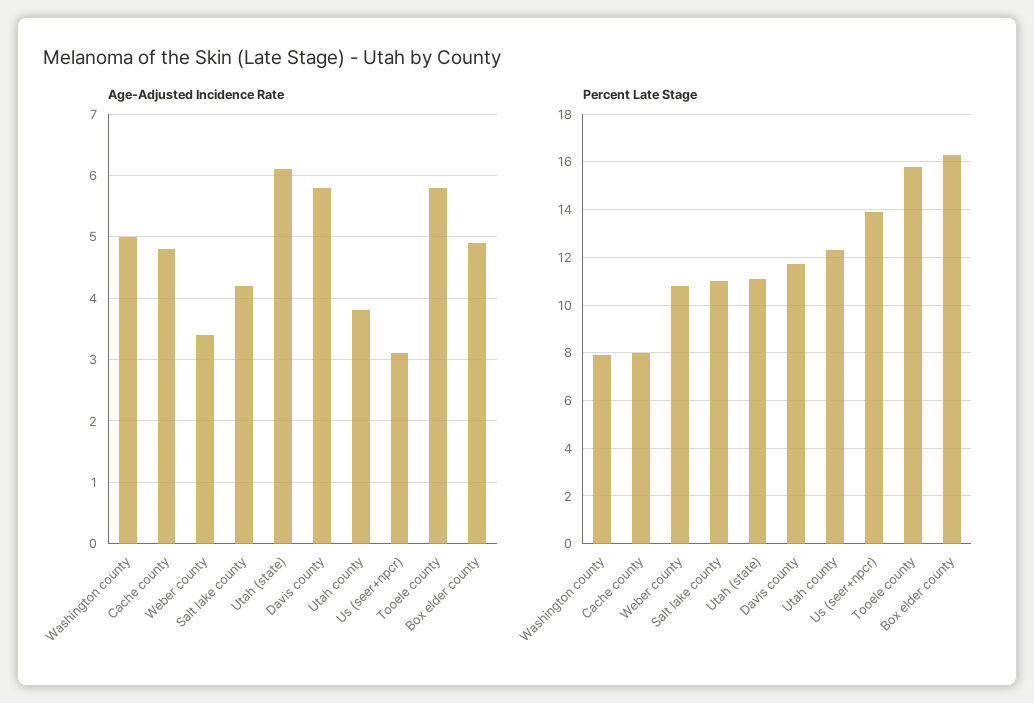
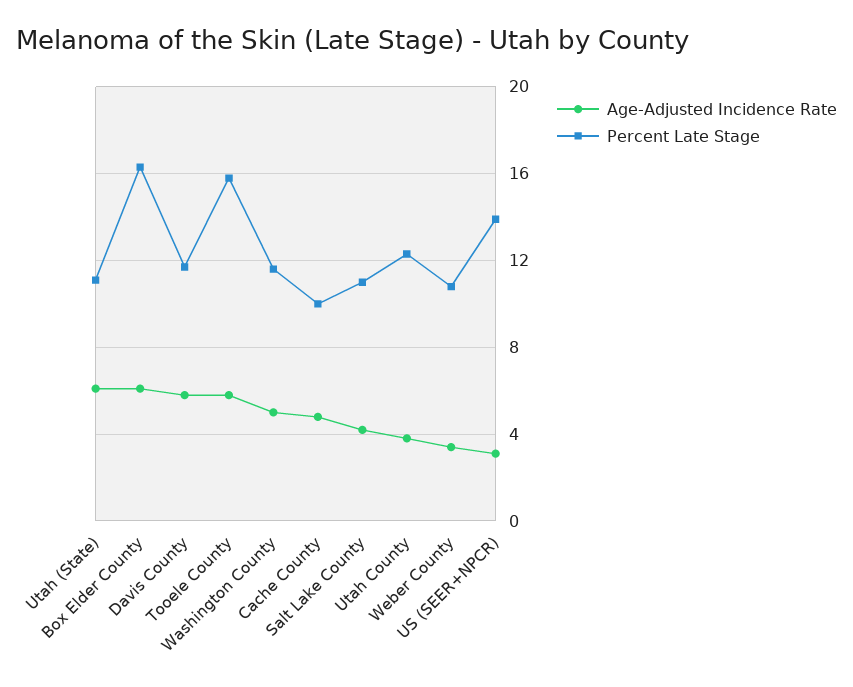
Age-Adjusted Incidence Rate, Box elder county: 4.9 -> 6
Percent Late Stage, Washington county: 8 -> 11.5
Percent Late Stage, Cache county: 8 -> 10

